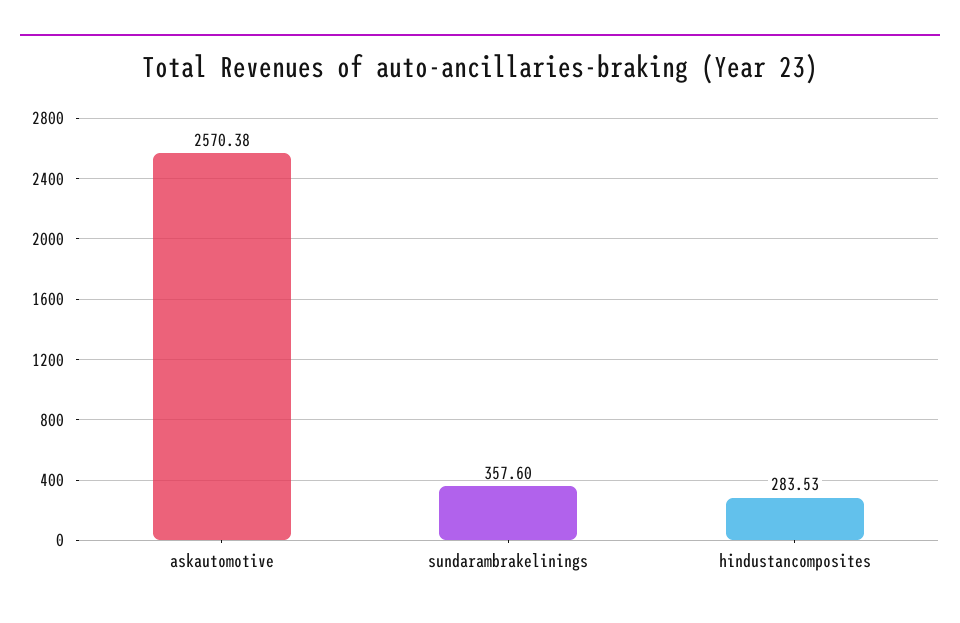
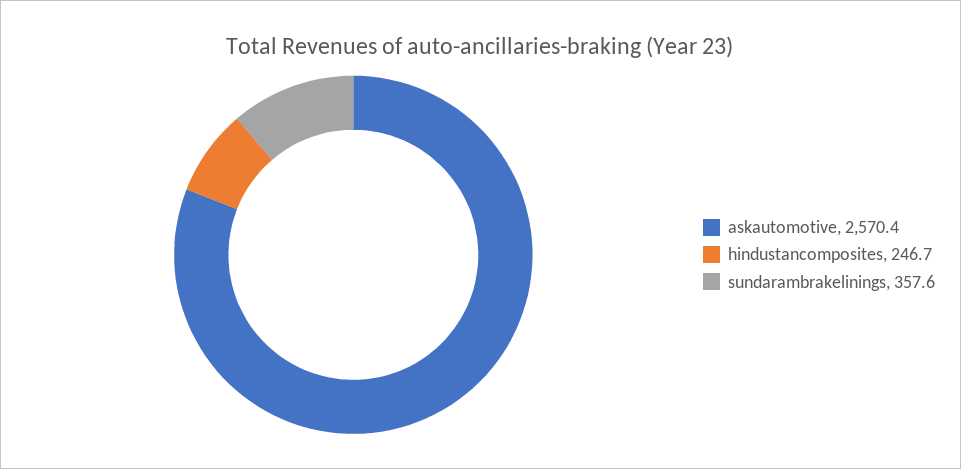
hindustancomposites: 283.53 -> 246.7

